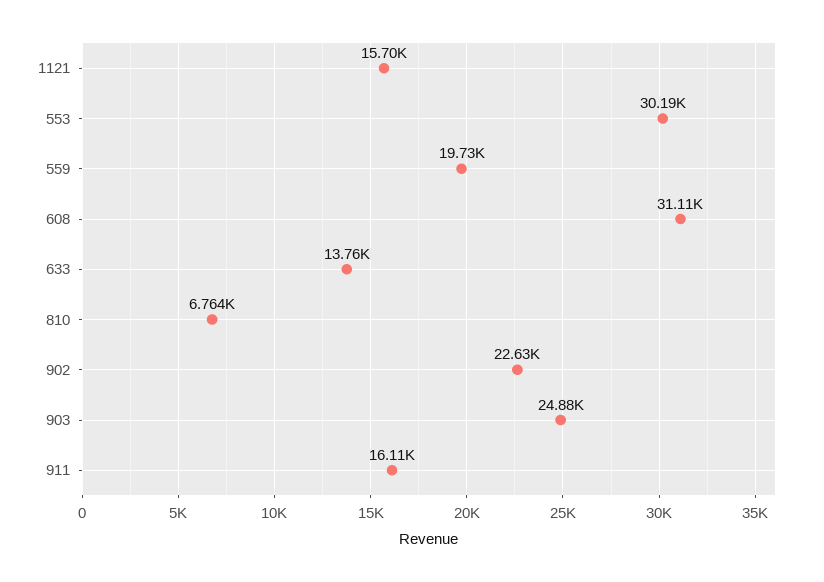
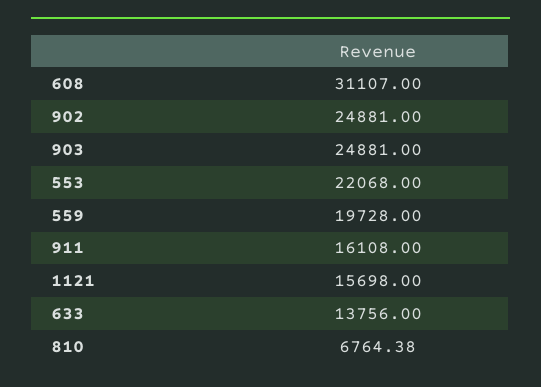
553: 30190 -> 22068
902: 22630 -> 24881

